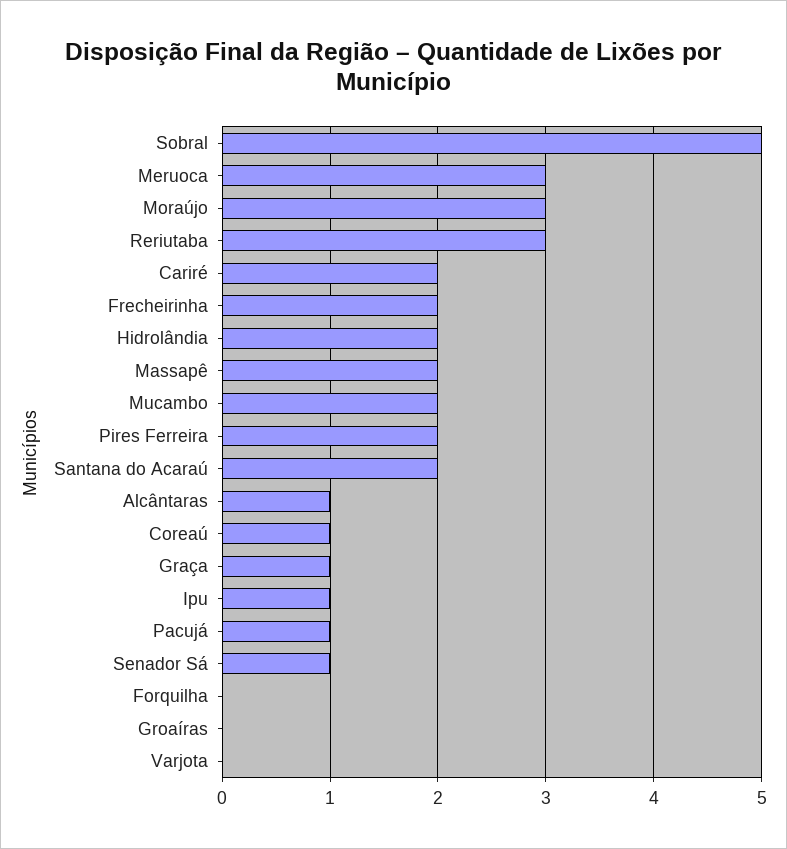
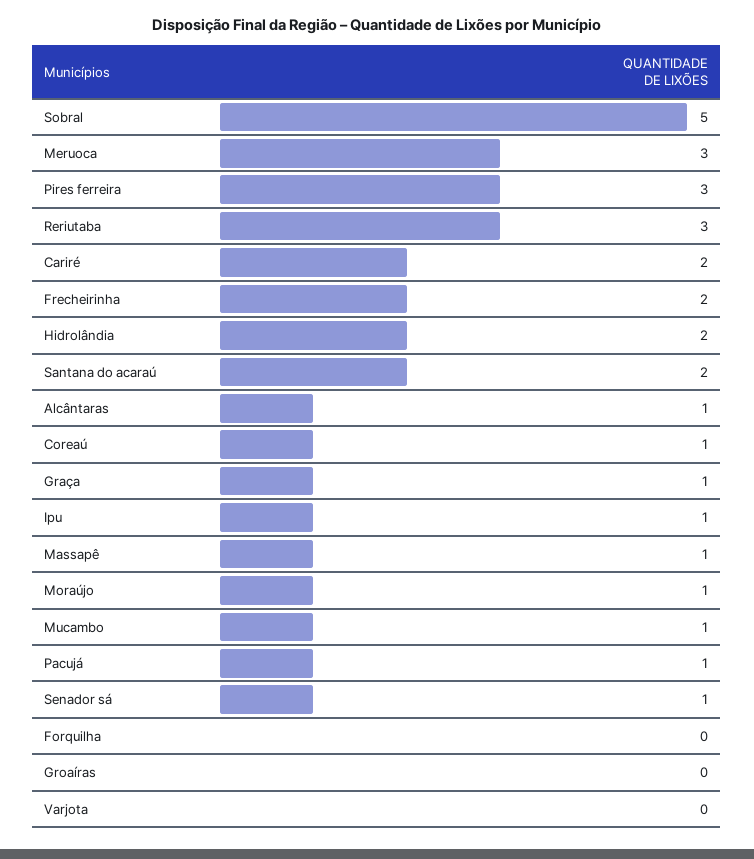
Moraújo: 3 -> 1
Massapê: 2 -> 1
Mucambo: 2 -> 1
Pires Ferreira: 2 -> 3

